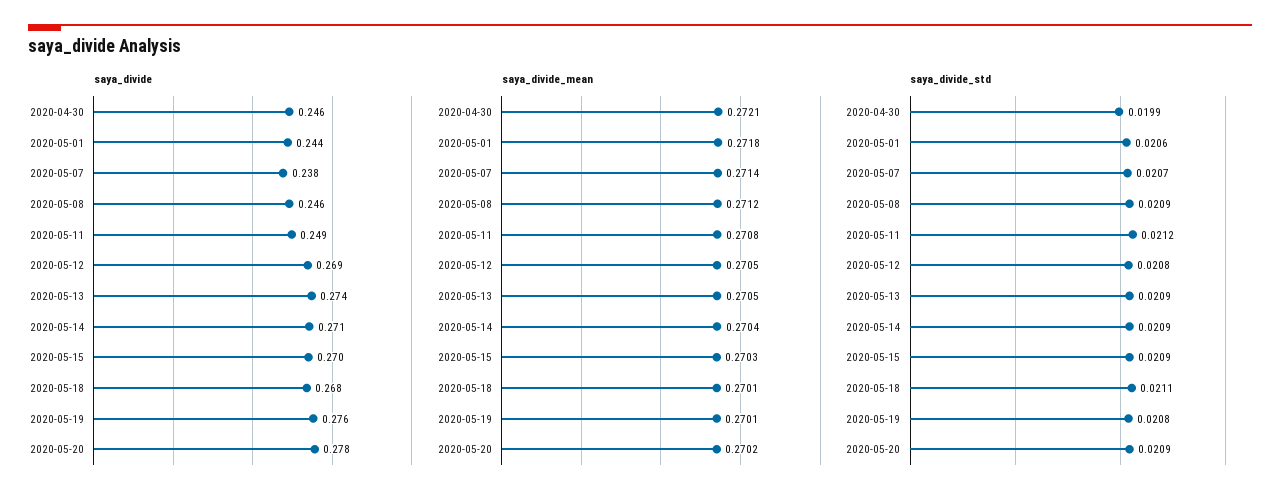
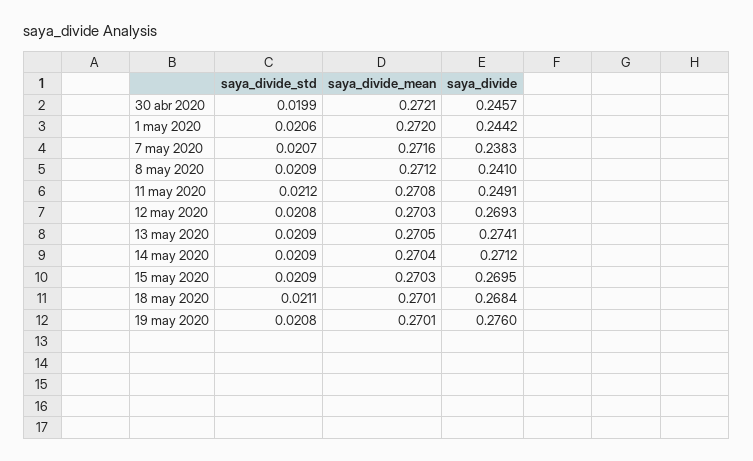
saya_divide, 2020-05-08: 0.246 -> 0.241
saya_divide, 2020-05-20: 0.278 -> none
saya_divide_mean, 2020-05-01: 0.2718 -> 0.272
saya_divide_mean, 2020-05-07: 0.2714 -> 0.2716
saya_divide_mean, 2020-05-12: 0.2705 -> 0.2703
saya_divide_mean, 2020-05-20: 0.2702 -> none
saya_divide_std, 2020-05-20: 0.0209 -> none

